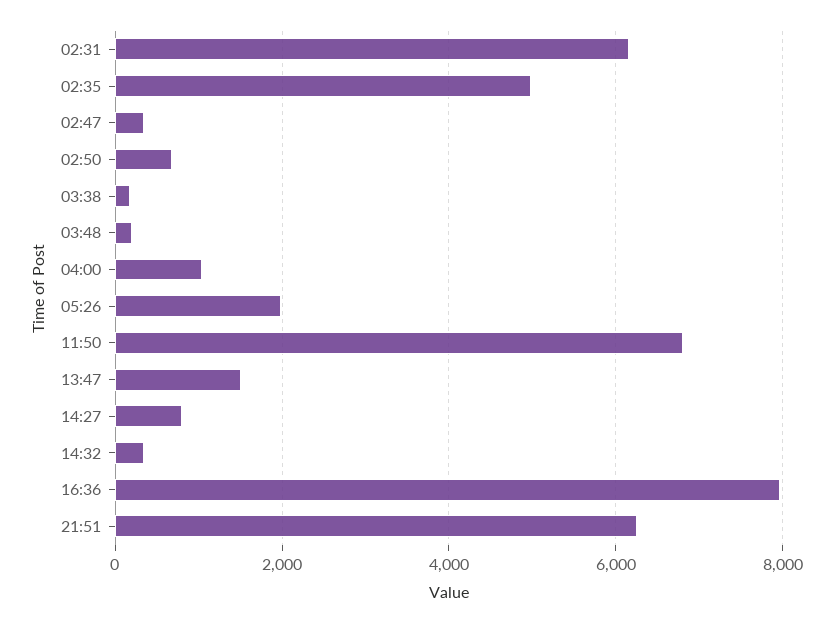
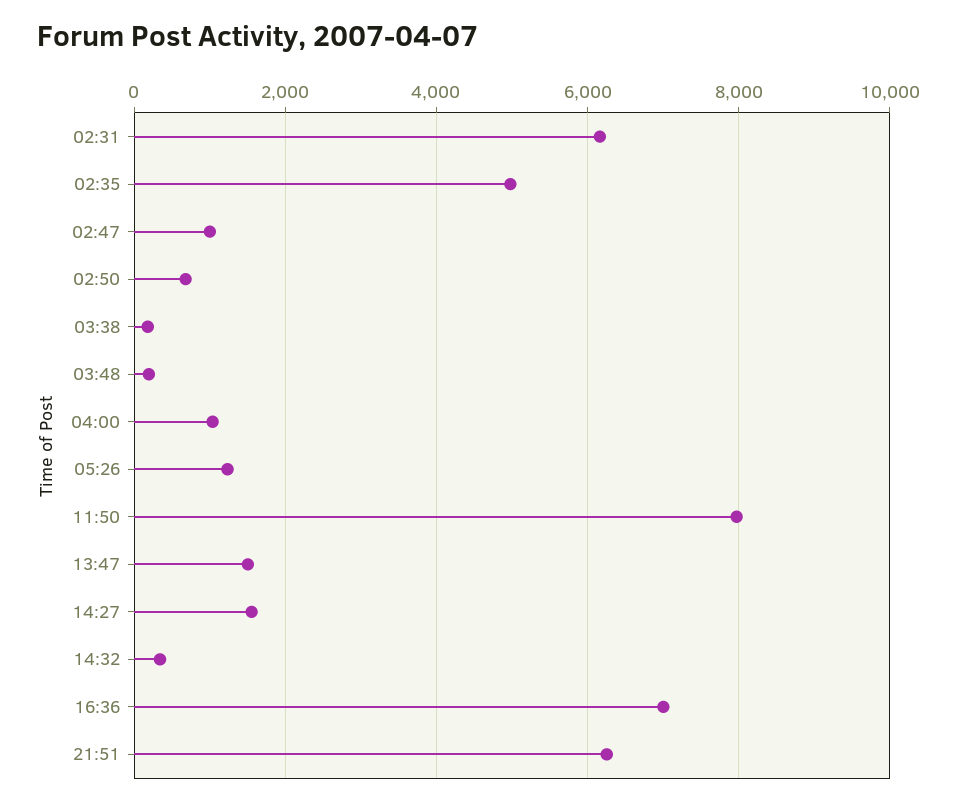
02:47: 400 -> 1000
05:26: 2000 -> 1200
11:50: 6800 -> 8000
14:27: 800 -> 1600
16:36: 8000 -> 7000

